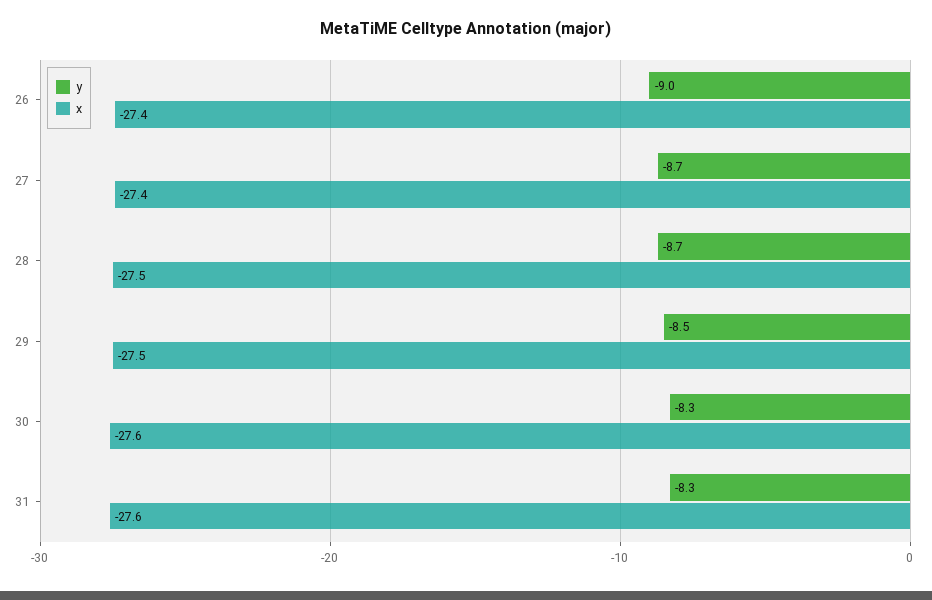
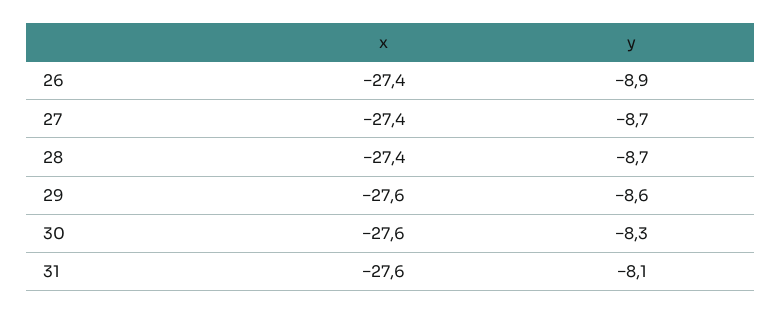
y, 26: -9 -> -8.9
x, 28: -27.5 -> -27.4
y, 29: -8.5 -> -8.6
x, 29: -27.5 -> -27.6
y, 31: -8.3 -> -8.1

